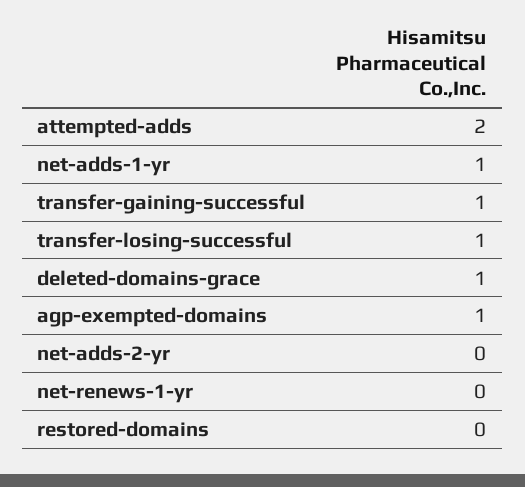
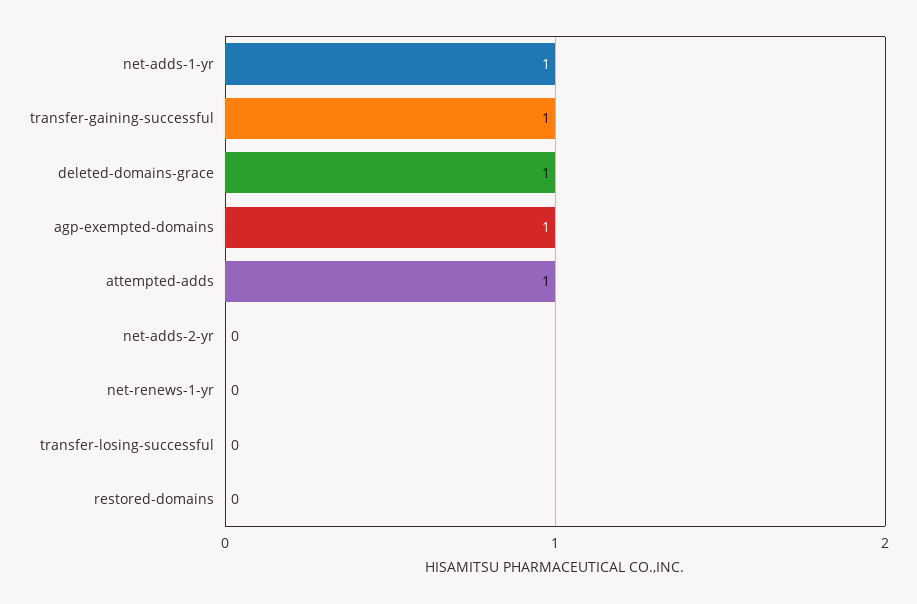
attempted-adds: 2 -> 1
transfer-losing-successful: 1 -> 0

